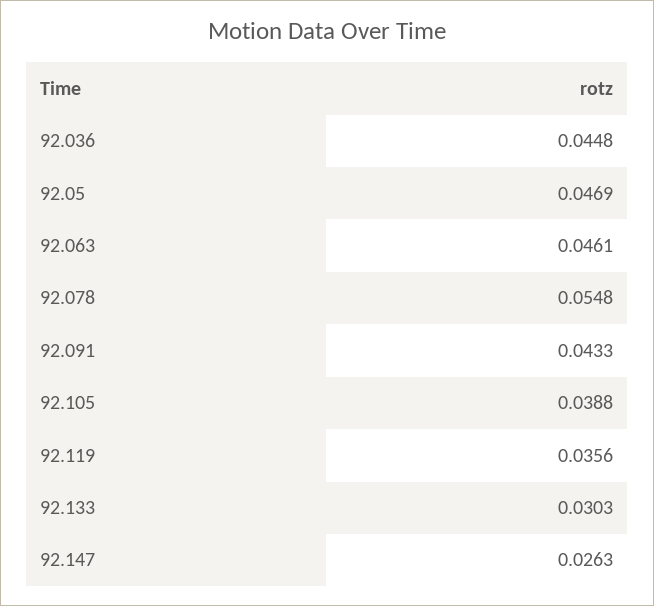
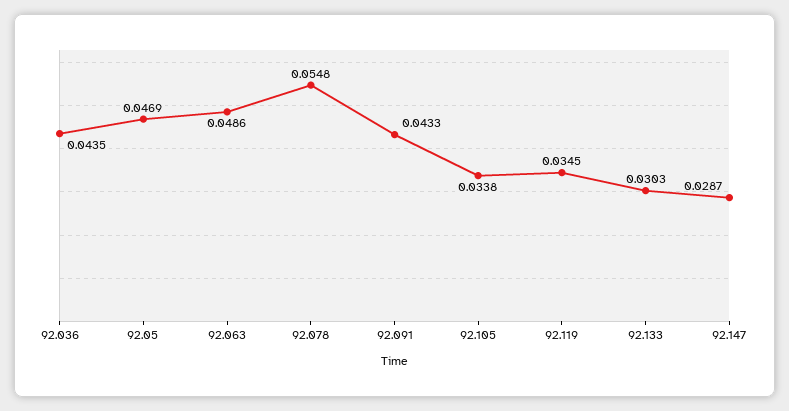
92.036: 0.0448 -> 0.0435
92.063: 0.0461 -> 0.0486
92.105: 0.0388 -> 0.0338
92.119: 0.0356 -> 0.0345
92.147: 0.0263 -> 0.0287

